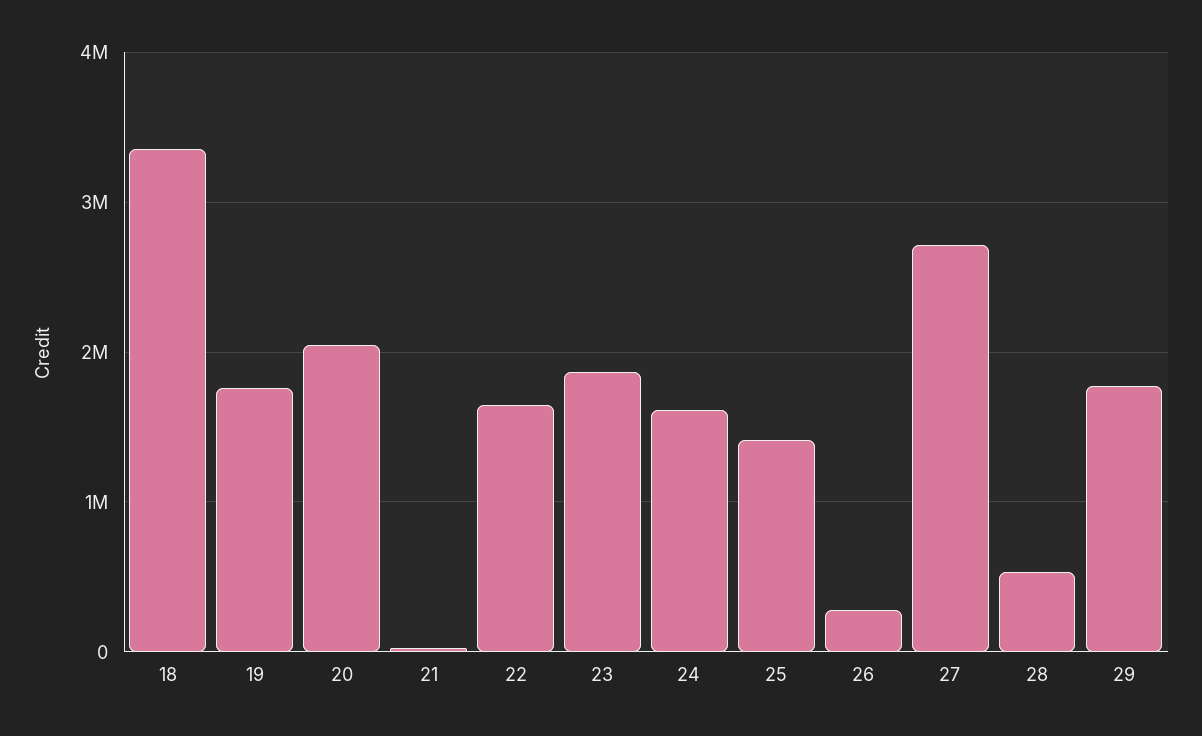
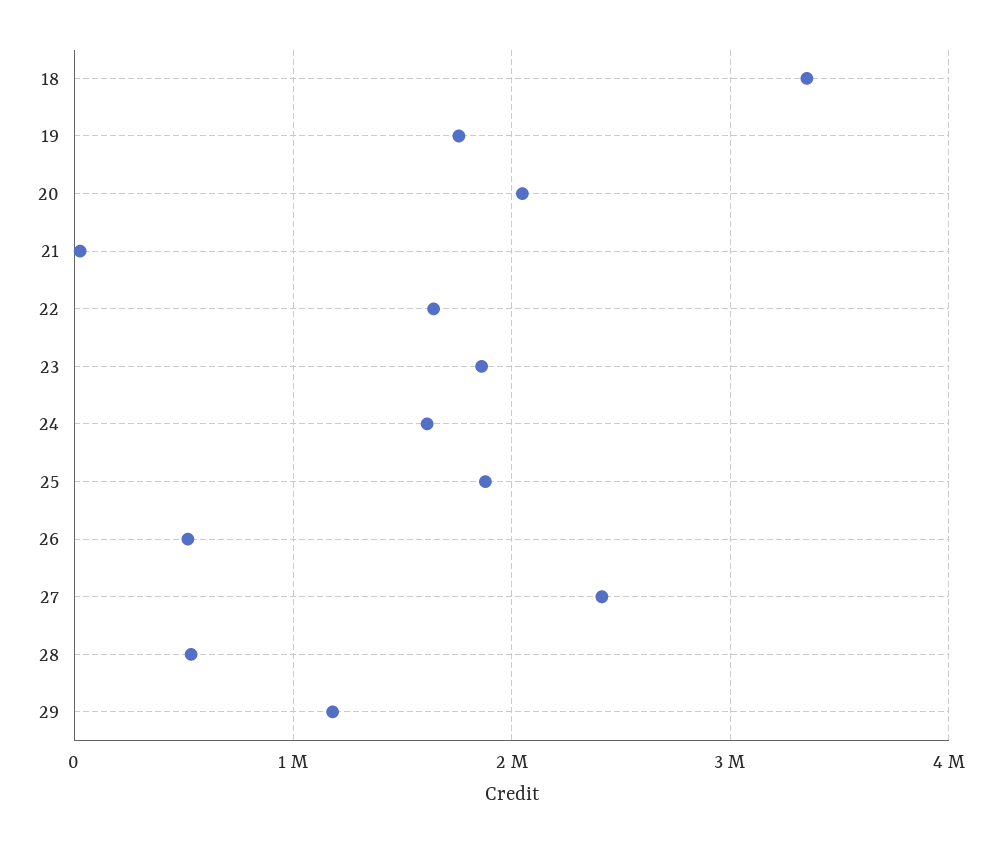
25: 1400000 -> 1900000
26: 300000 -> 500000
27: 2700000 -> 2400000
29: 1800000 -> 1200000

